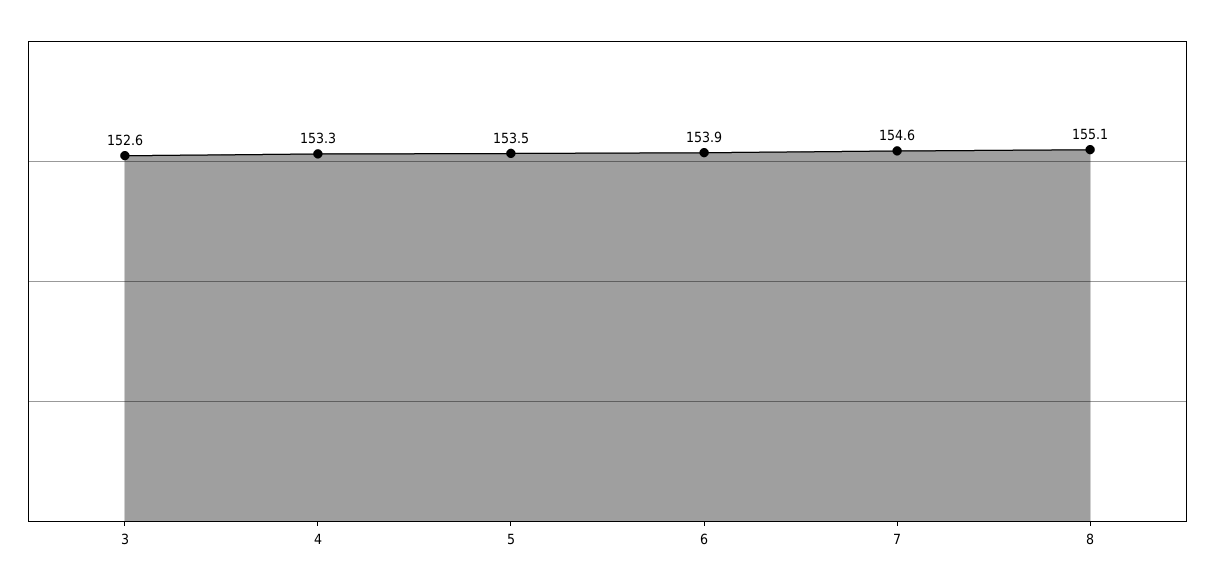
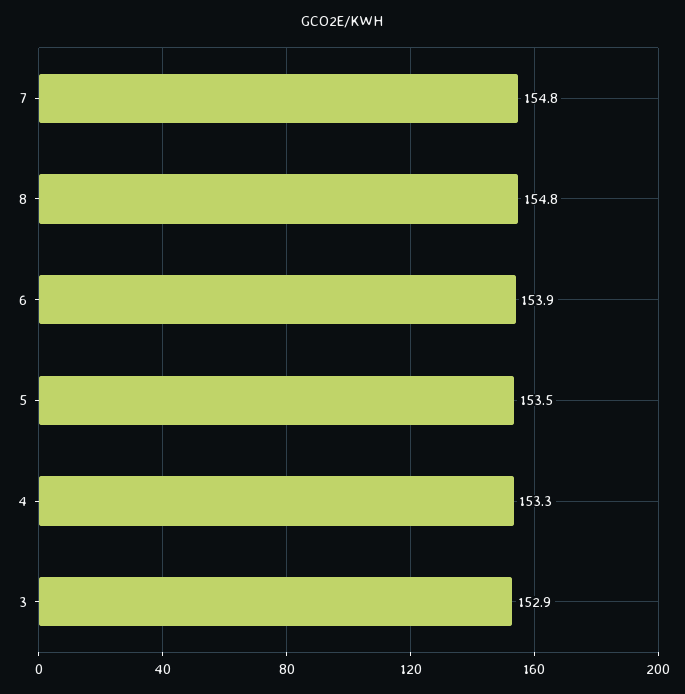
3: 152.6 -> 152.9
7: 154.6 -> 154.8
8: 155.1 -> 154.8

